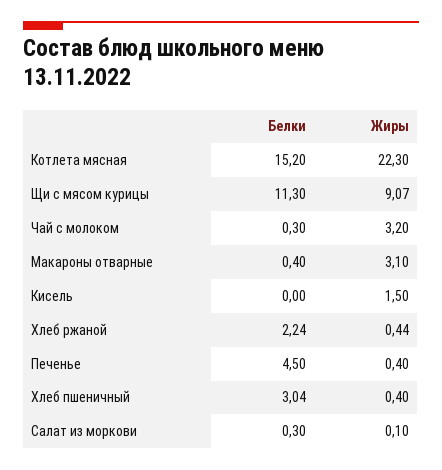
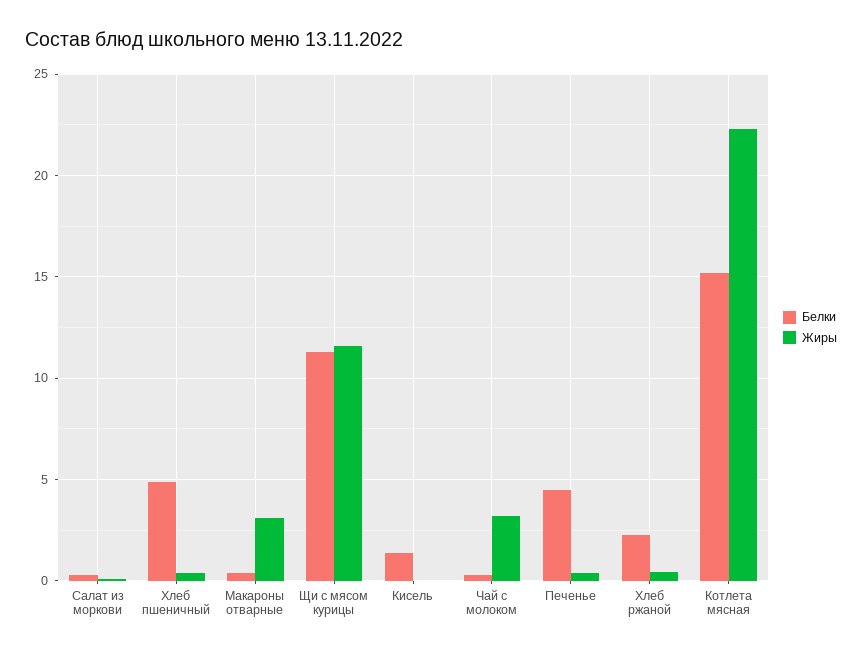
Жиры, Щи с мясом курицы: 9.07 -> 11.5
Белки, Кисель: 0 -> 1.5
Жиры, Кисель: 1.5 -> 0
Белки, Хлеб пшеничный: 3.04 -> 5

